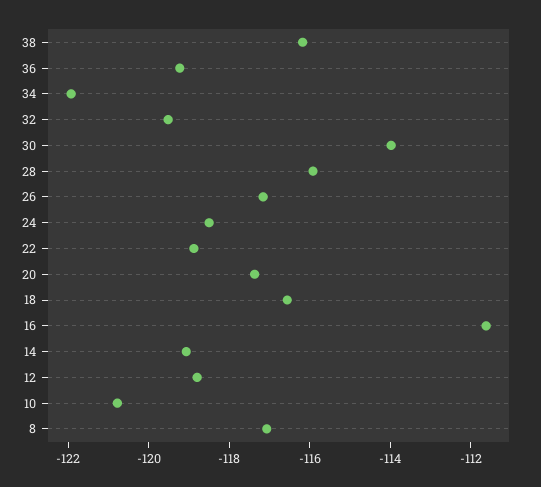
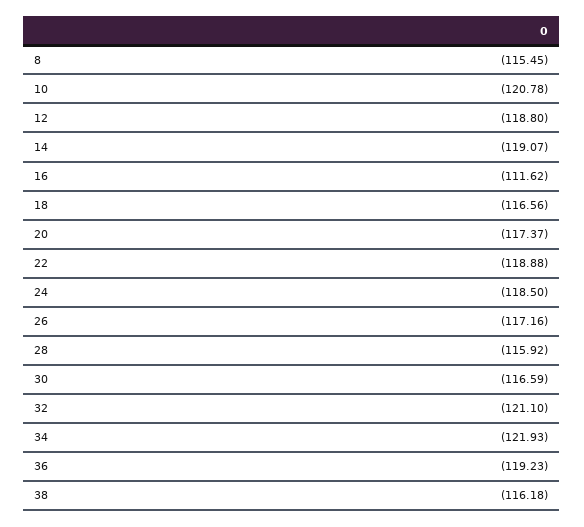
32: -119.5 -> -121.1
30: -114 -> -116.59
8: -117 -> -115.45

